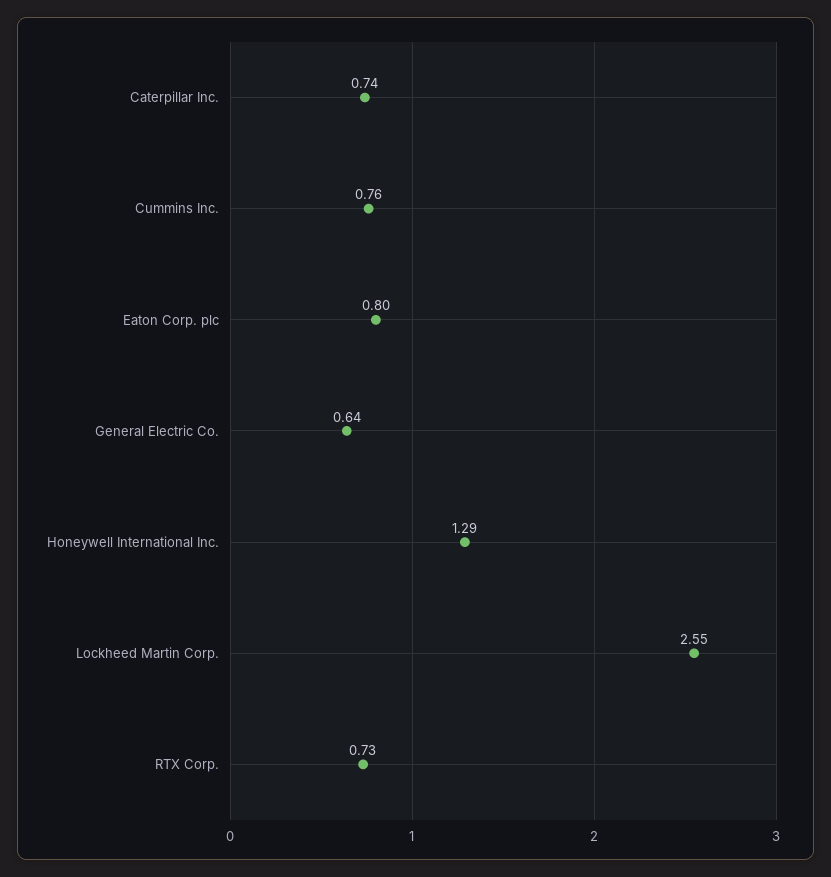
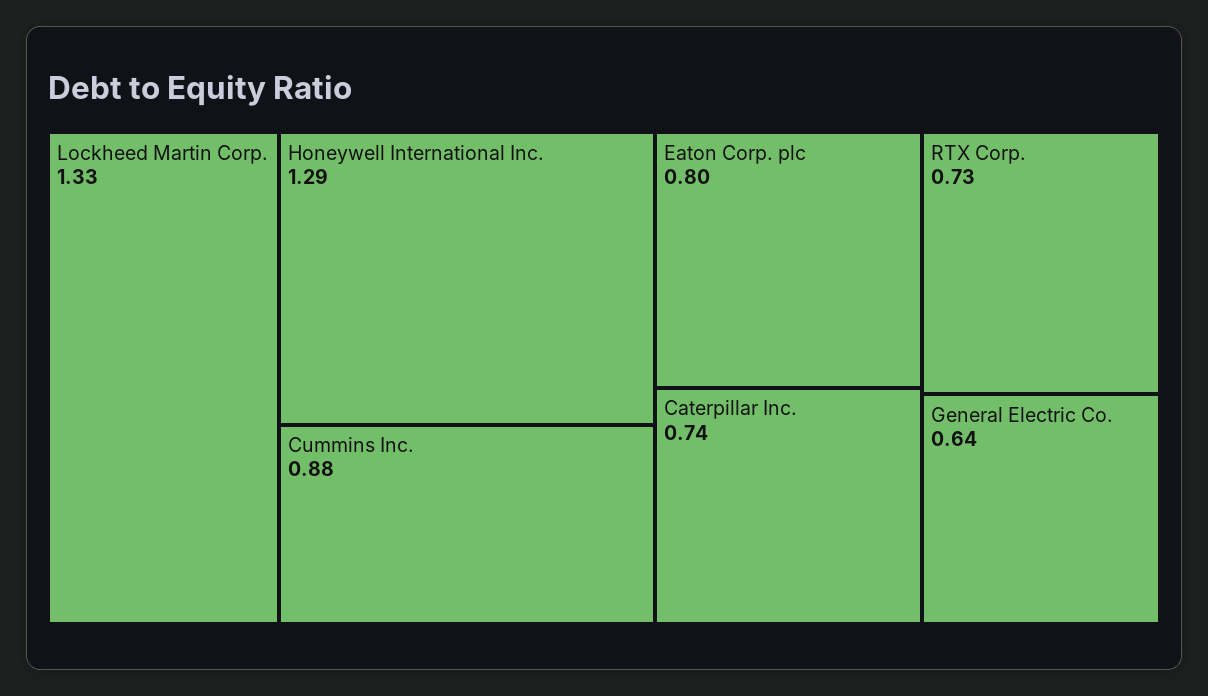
Cummins Inc.: 0.76 -> 0.88
Lockheed Martin Corp.: 2.55 -> 1.33

